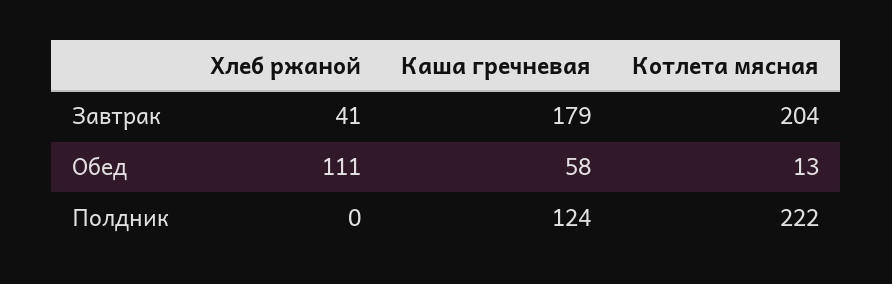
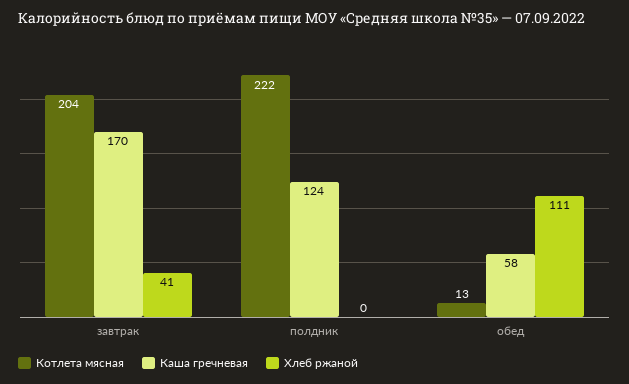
Каша гречневая, Завтрак: 179 -> 170

